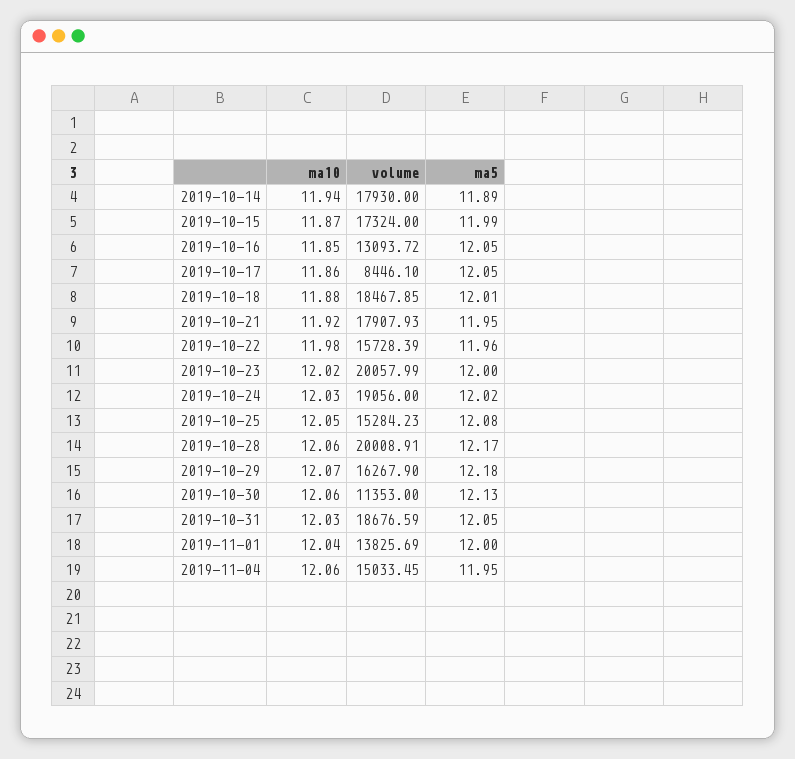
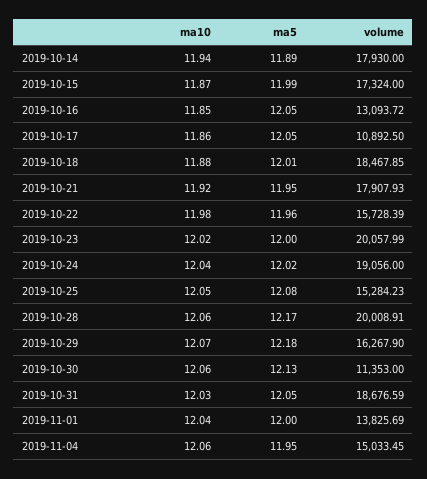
volume, 2019-10-17: 8446.1 -> 10892.5
ma10, 2019-10-24: 12.03 -> 12.04

